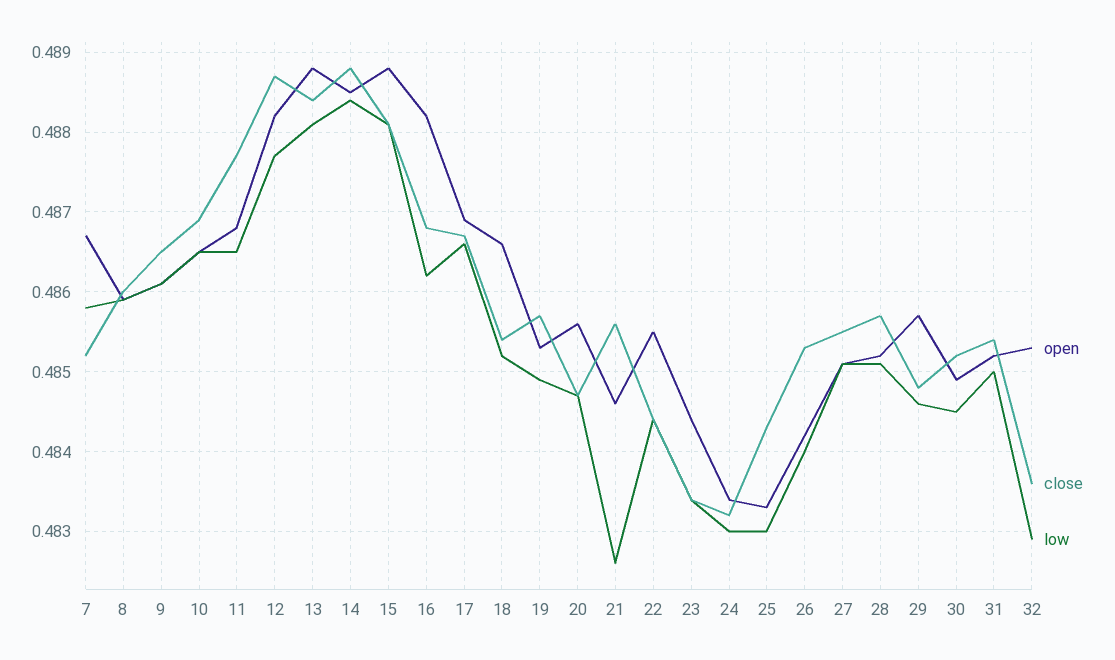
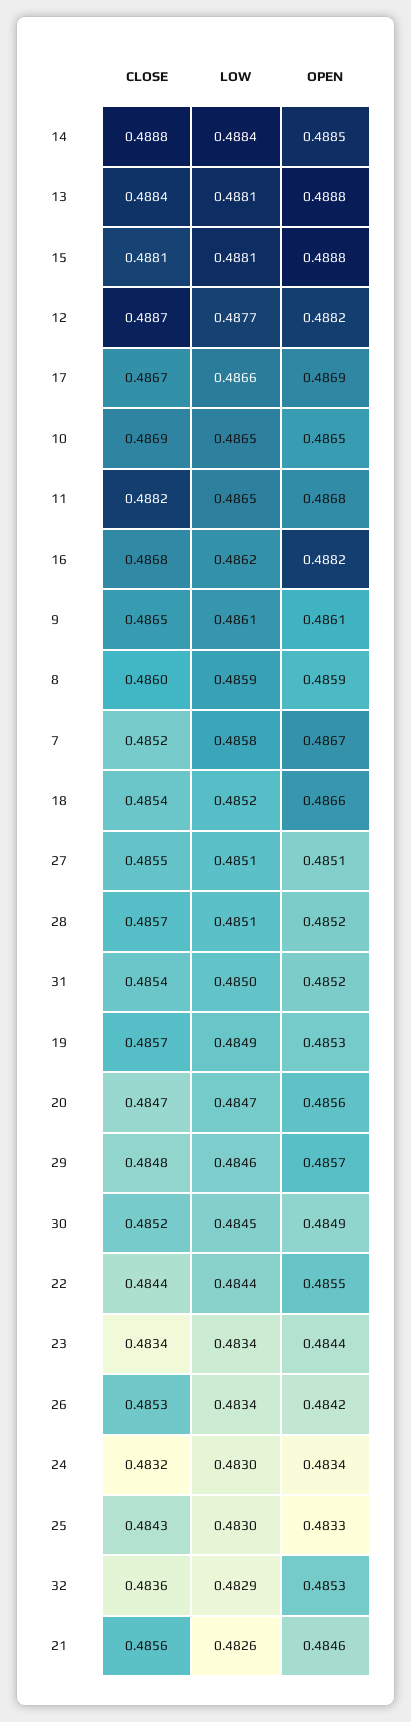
close, 11: 0.4877 -> 0.4882
low, 26: 0.484 -> 0.4834

